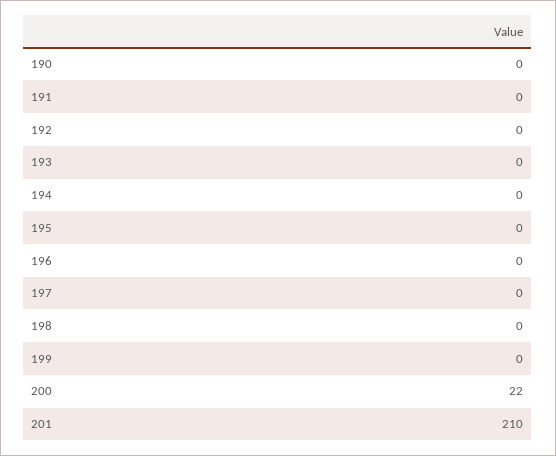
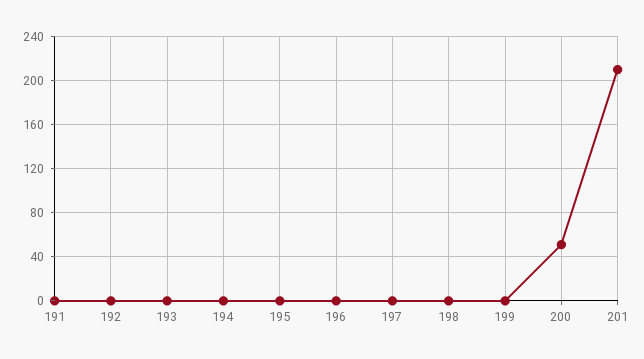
190: 0 -> none
200: 22 -> 50

